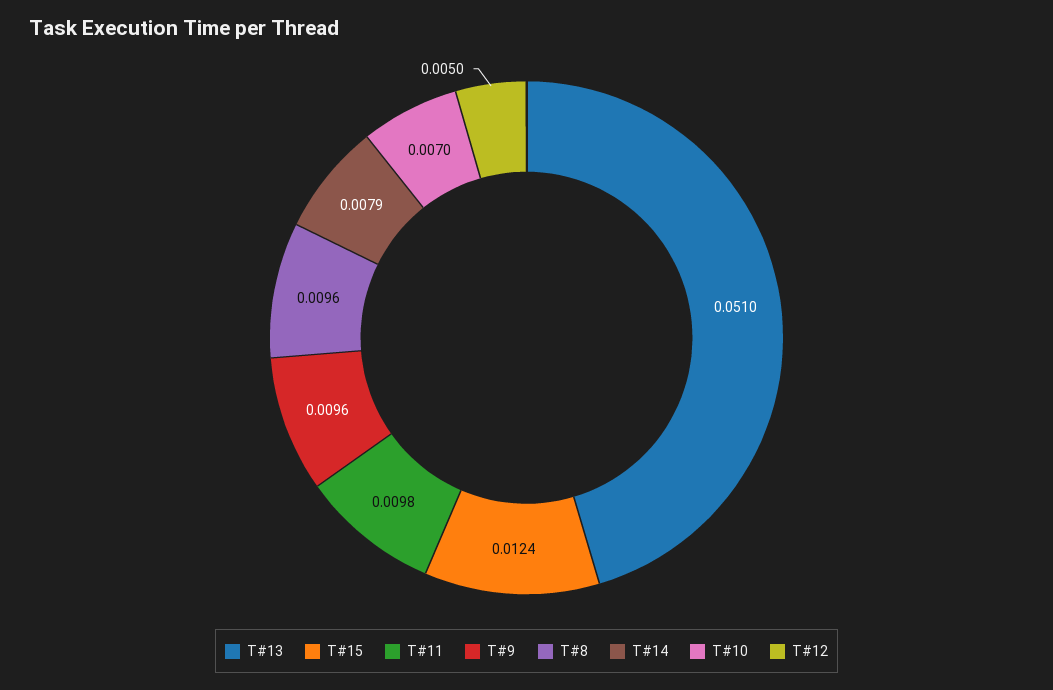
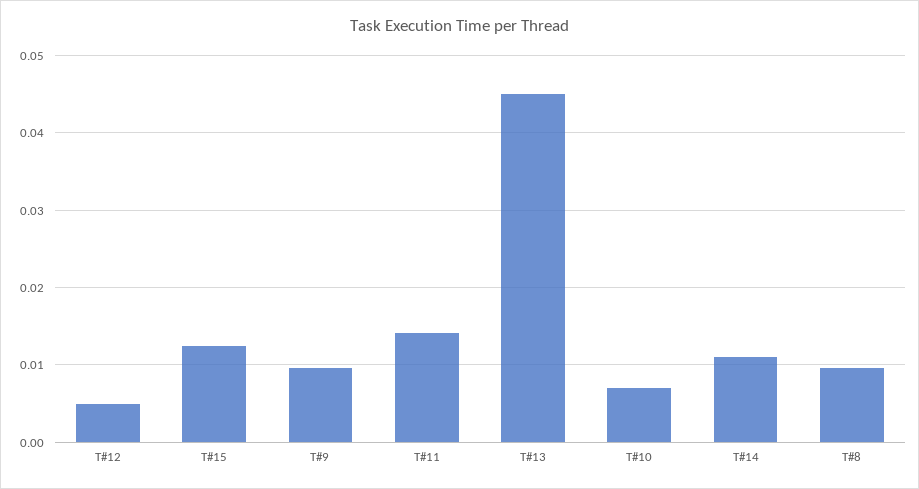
T#13: 0.051 -> 0.045
T#11: 0.0098 -> 0.014
T#14: 0.0079 -> 0.011

